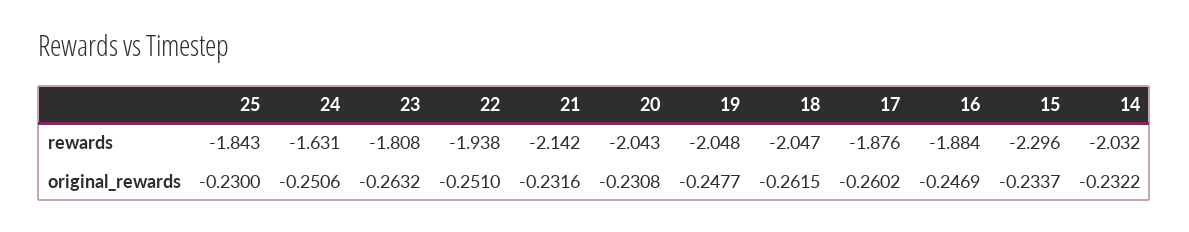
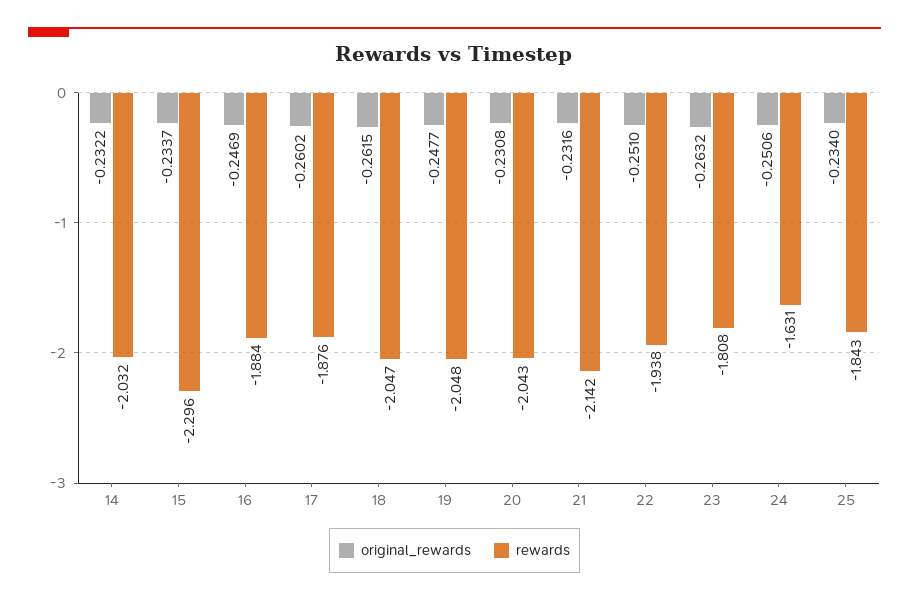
original_rewards, 25: -0.23 -> -0.234

